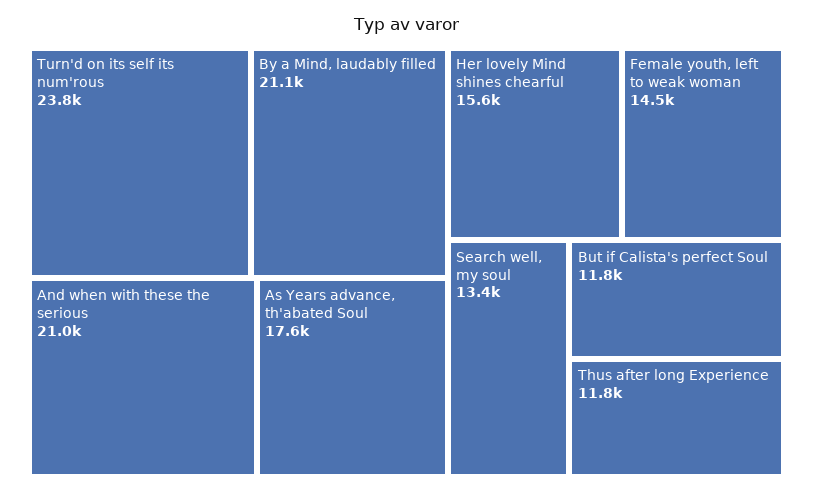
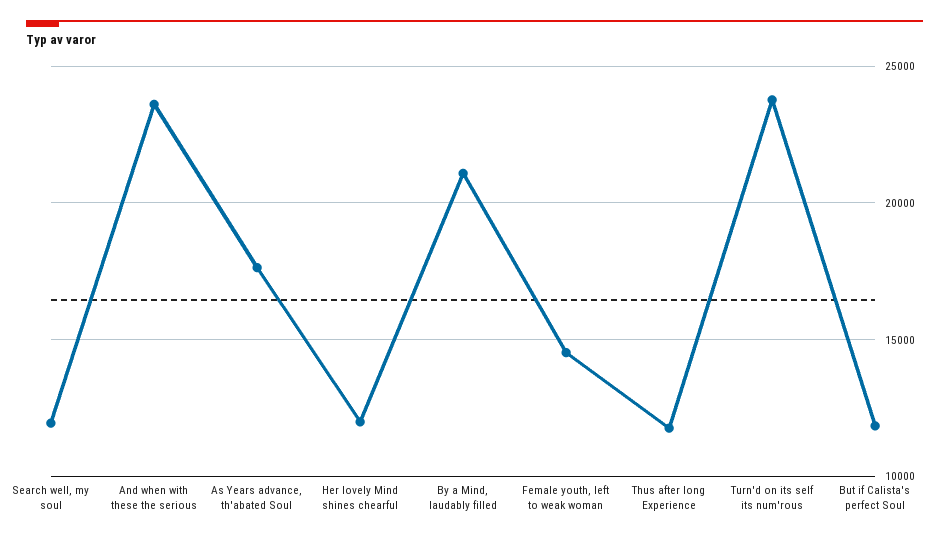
And when with these the serious: 21000 -> 23500
Her lovely Mind shines chearful: 15600 -> 12000
Search well, my soul: 13400 -> 12000

